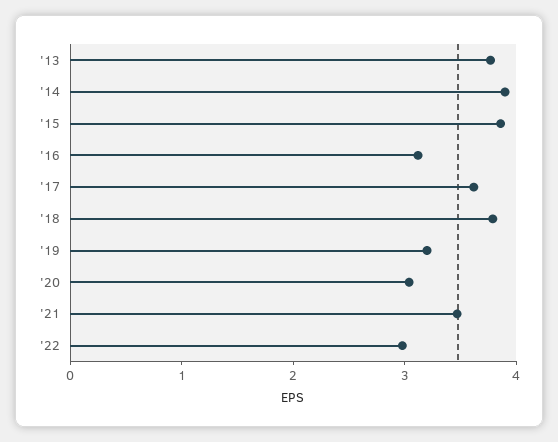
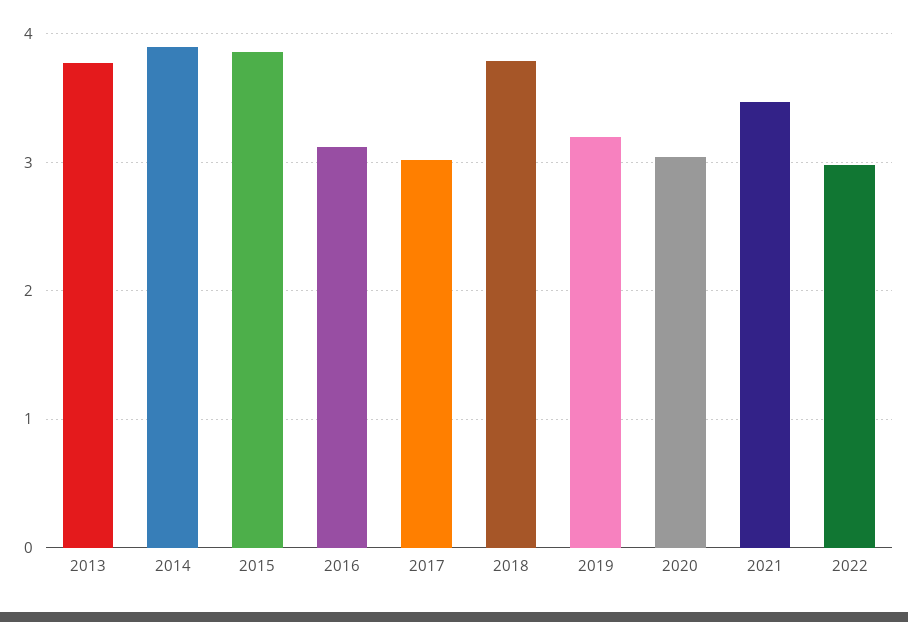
'17: 3.6 -> 3

